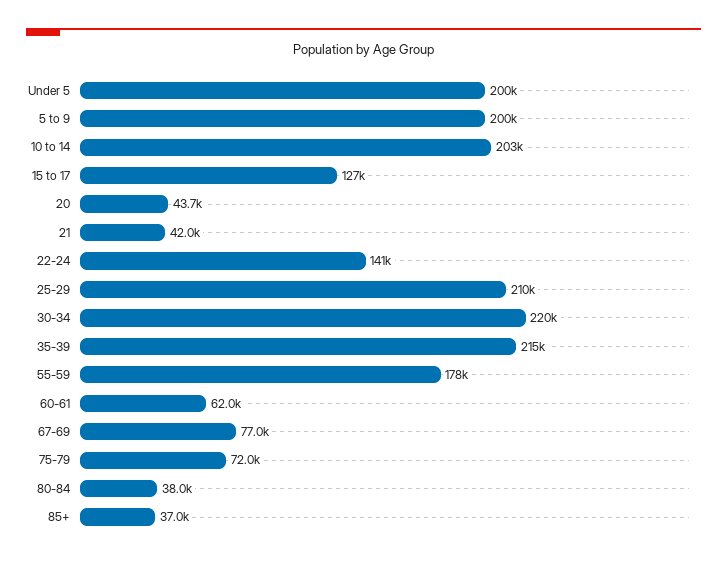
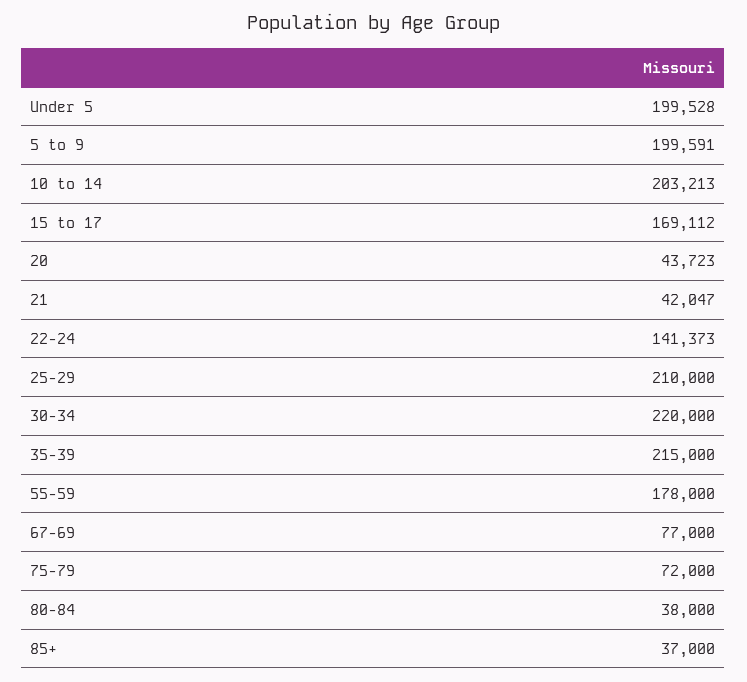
15 to 17: 127000 -> 169112
60-61: 62000 -> none

